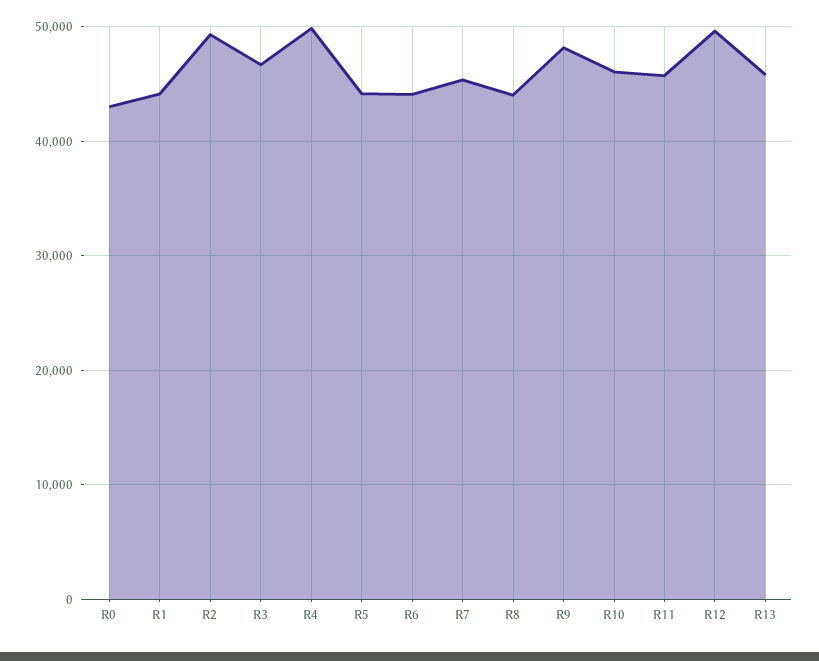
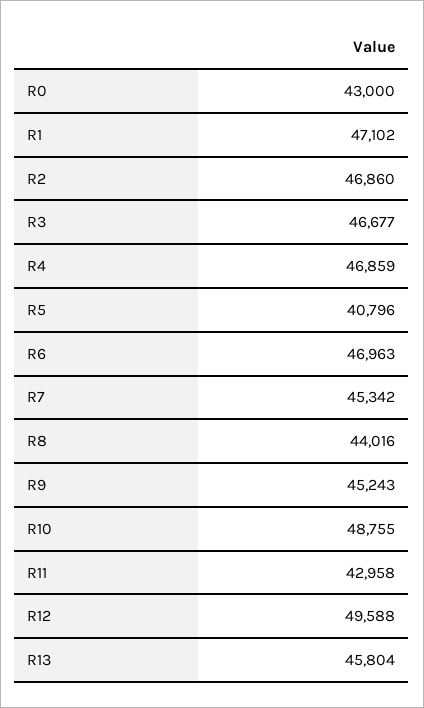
R1: 44000 -> 47102
R2: 49000 -> 46860
R4: 50000 -> 46859
R5: 44000 -> 40796
R6: 44000 -> 46963
R9: 48000 -> 45243
R10: 46000 -> 48755
R11: 46000 -> 42958

